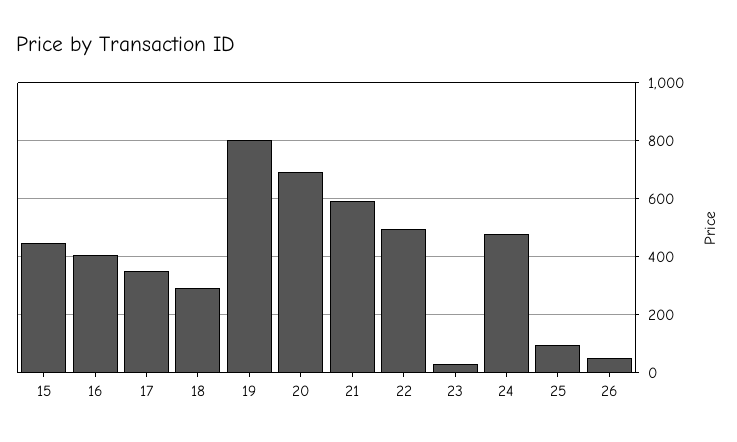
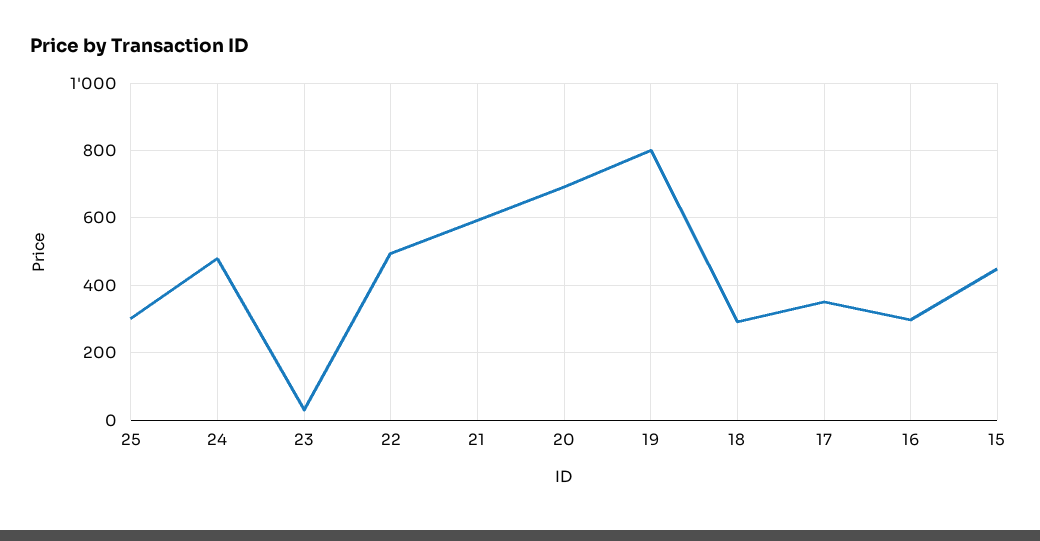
16: 400 -> 300
25: 100 -> 300
26: 50 -> none

